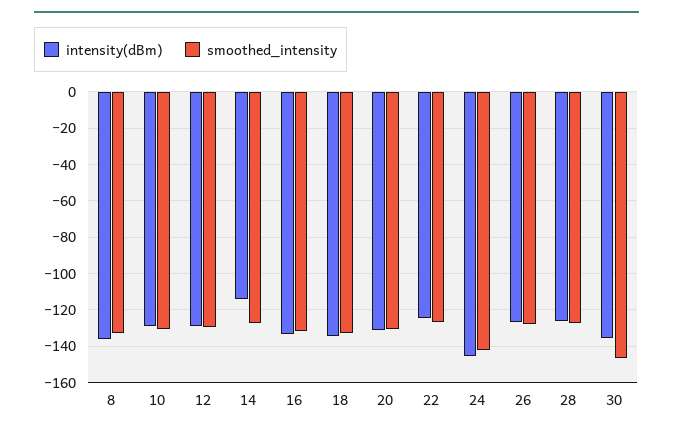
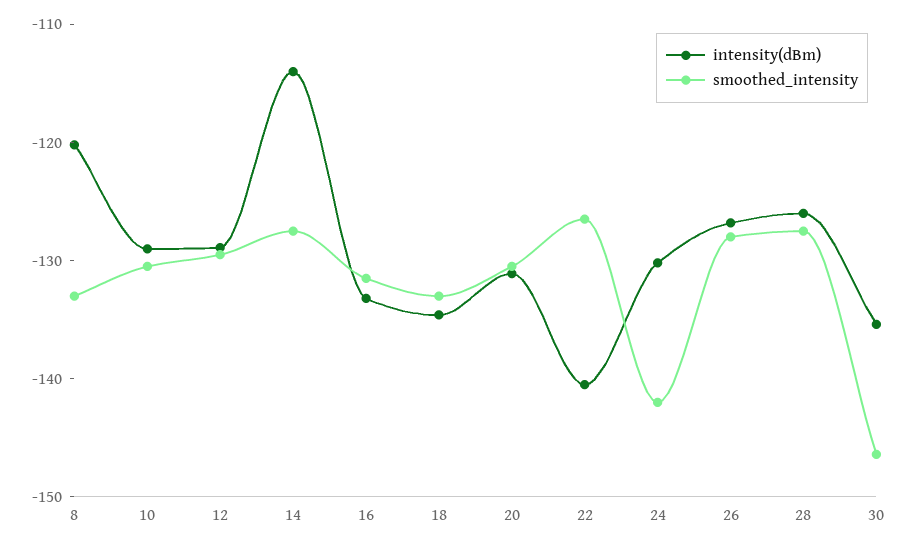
intensity(dBm), 8: -135 -> -120
intensity(dBm), 22: -125 -> -140
intensity(dBm), 24: -145 -> -130

